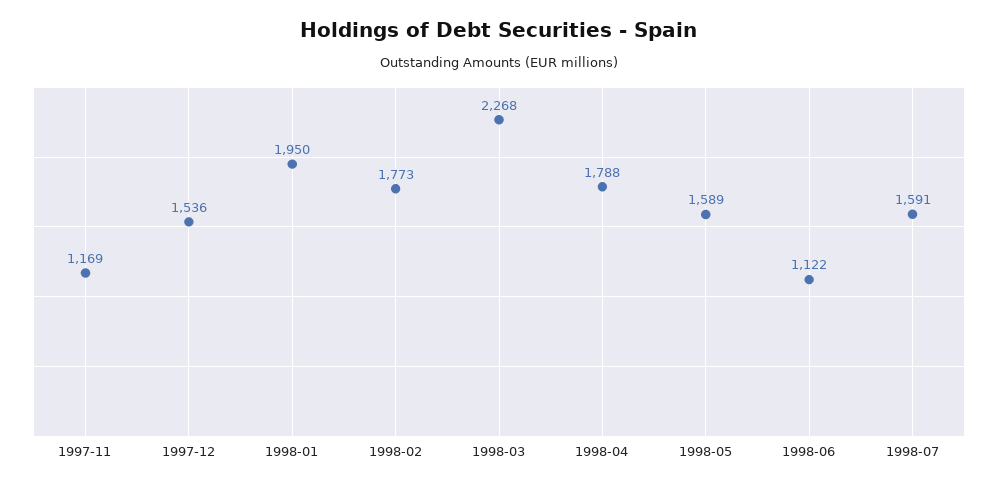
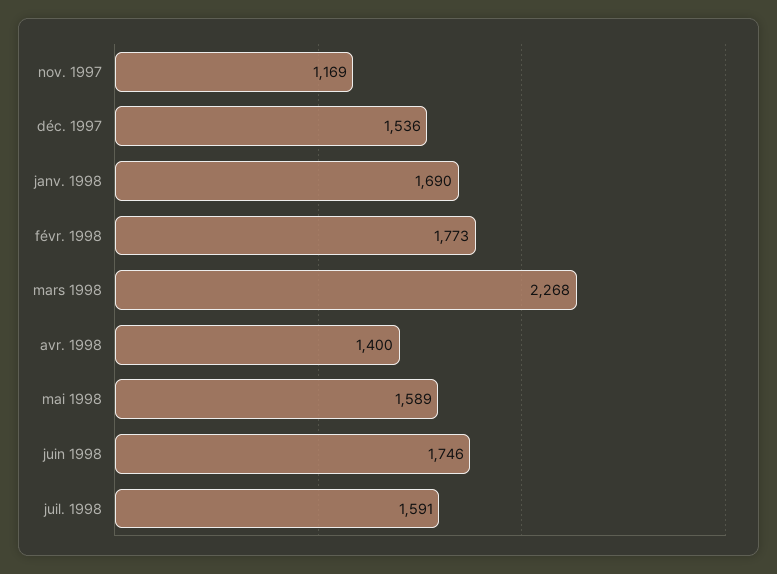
1998-01: 1950 -> 1690
1998-04: 1788 -> 1400
1998-06: 1122 -> 1746

